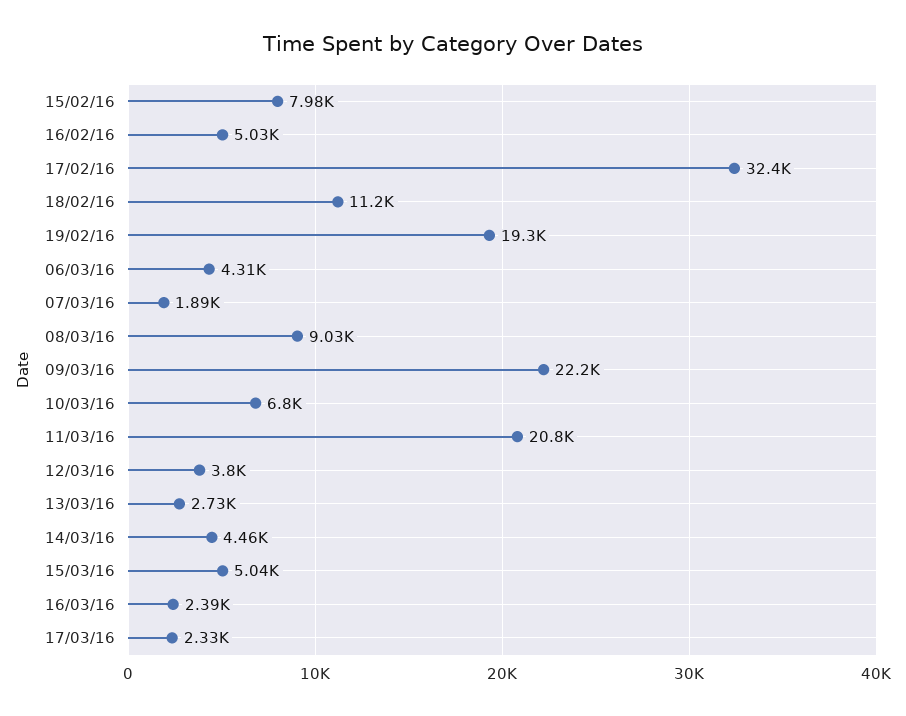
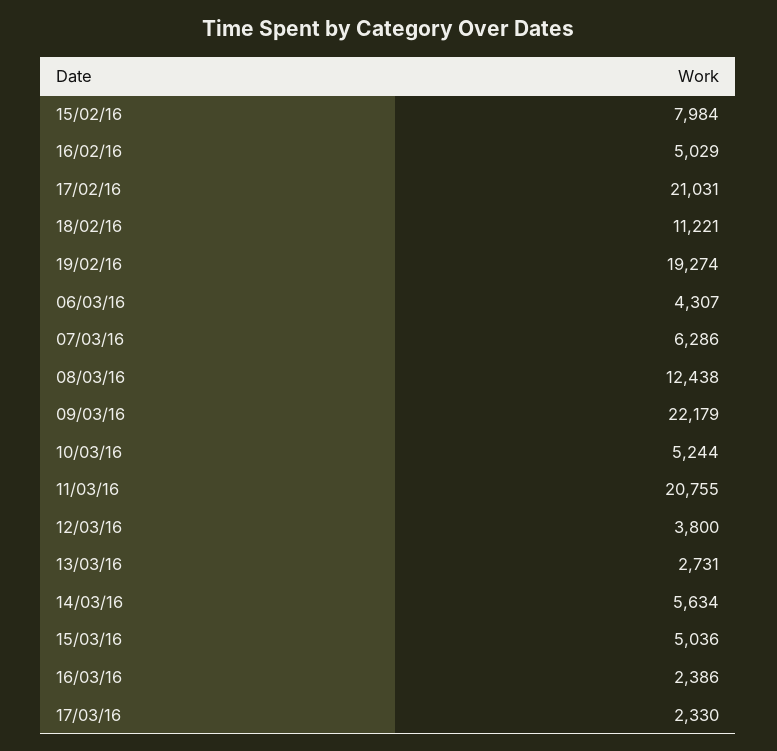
17/02/16: 32400 -> 21031
07/03/16: 1890 -> 6286
08/03/16: 9030 -> 12438
10/03/16: 6800 -> 5244
14/03/16: 4460 -> 5634

